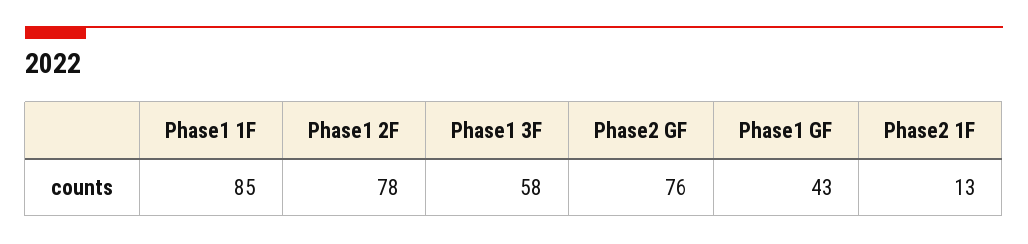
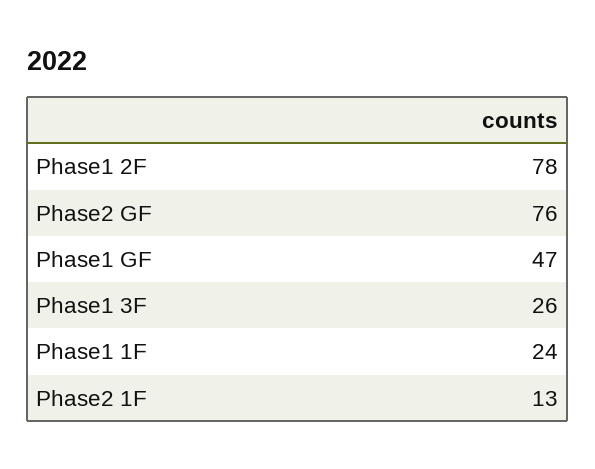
Phase1 1F: 85 -> 24
Phase1 3F: 58 -> 26
Phase1 GF: 43 -> 47

